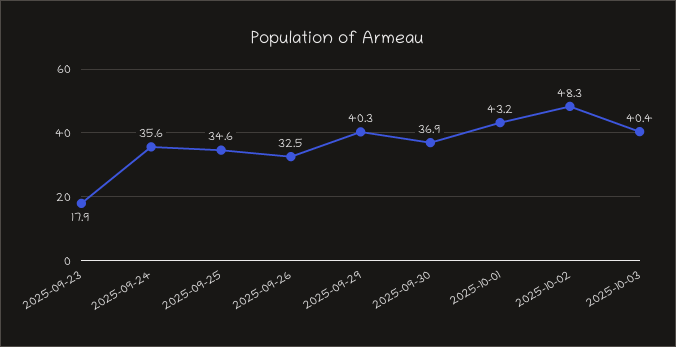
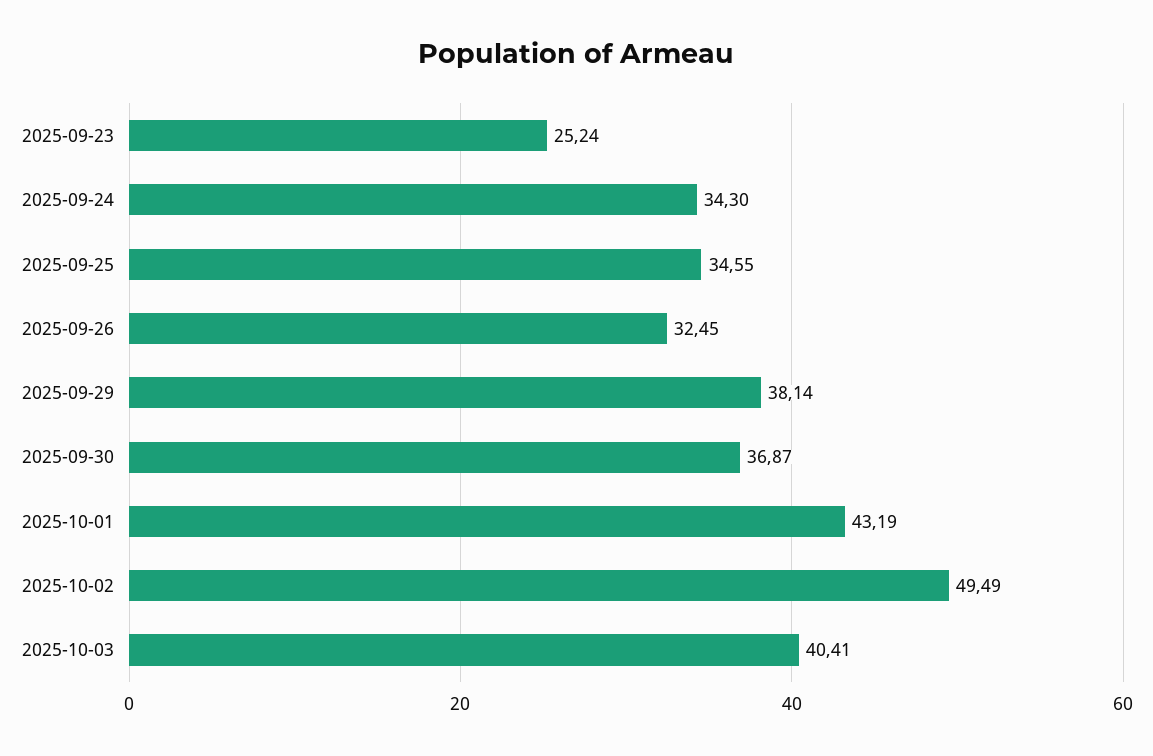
2025-09-23: 17.9 -> 25.24
2025-09-24: 35.6 -> 34.3
2025-09-29: 40.3 -> 38.14
2025-10-02: 48.3 -> 49.49

